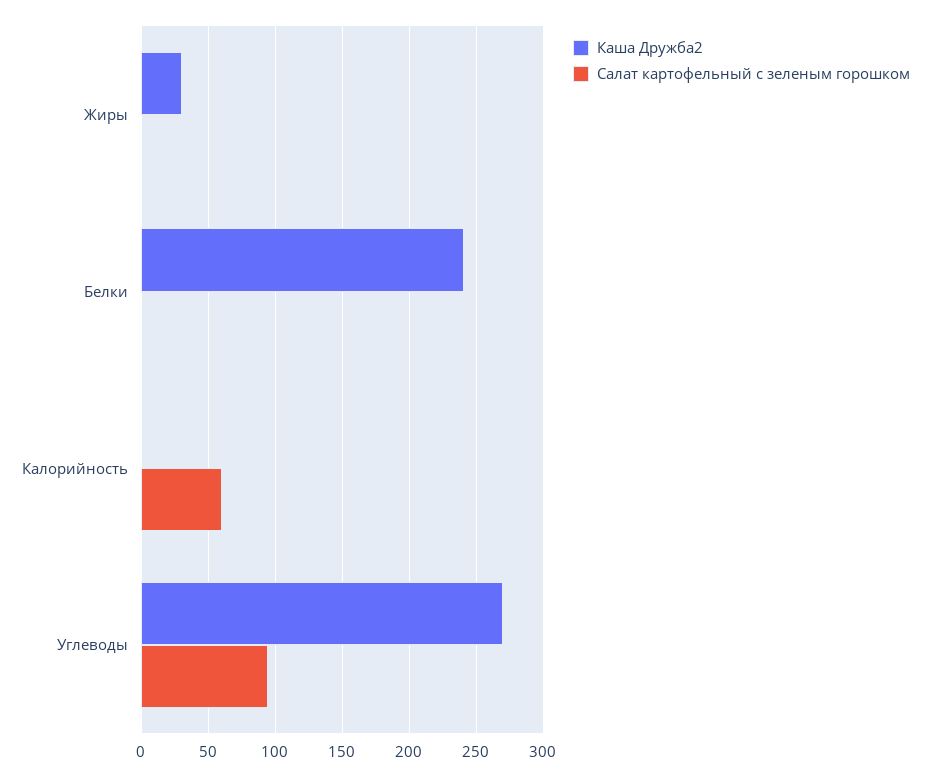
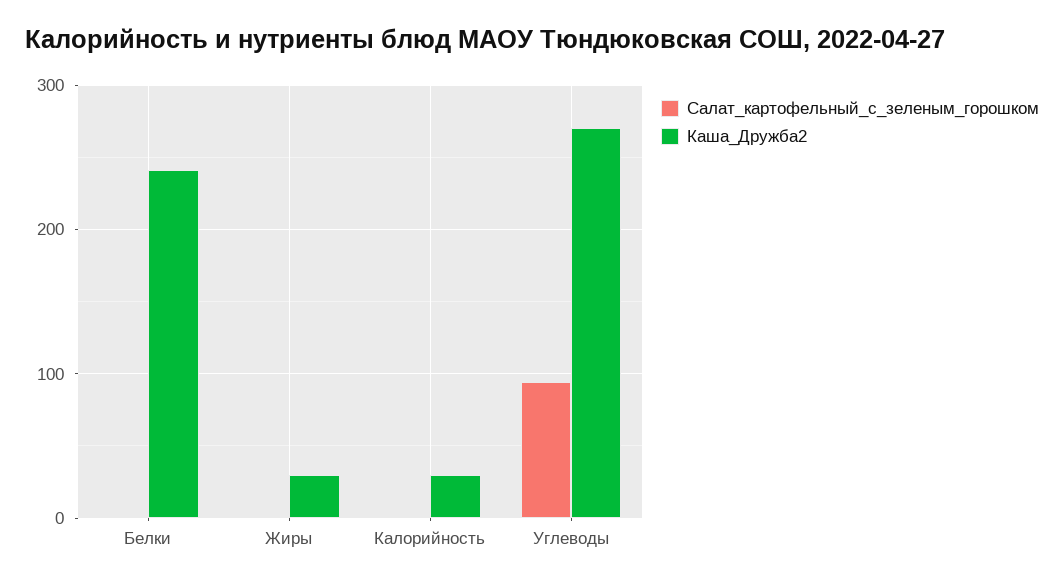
Каша Дружба2, Калорийность: 0 -> 30
Салат картофельный с зеленым горошком, Калорийность: 60 -> 0

